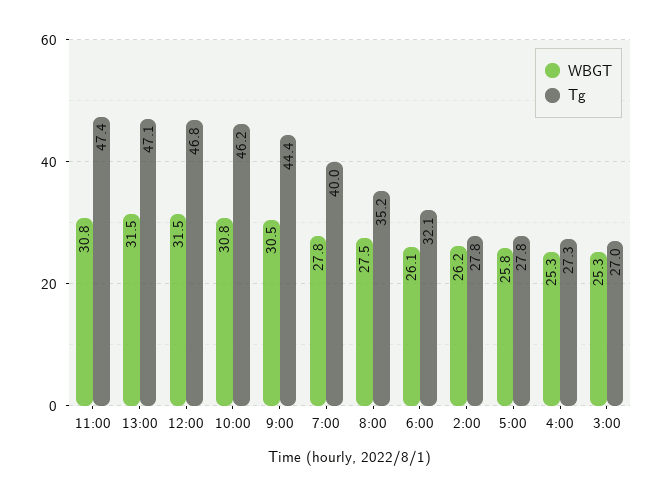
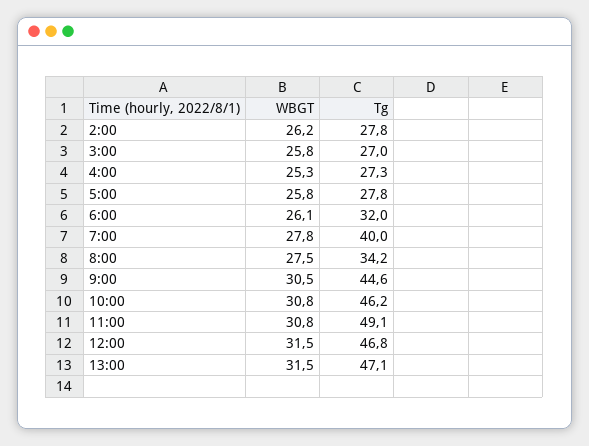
Tg, 11:00: 47.4 -> 49.1
Tg, 9:00: 44.4 -> 44.6
Tg, 8:00: 35.2 -> 34.2
Tg, 6:00: 32.1 -> 32
WBGT, 3:00: 25.3 -> 25.8

